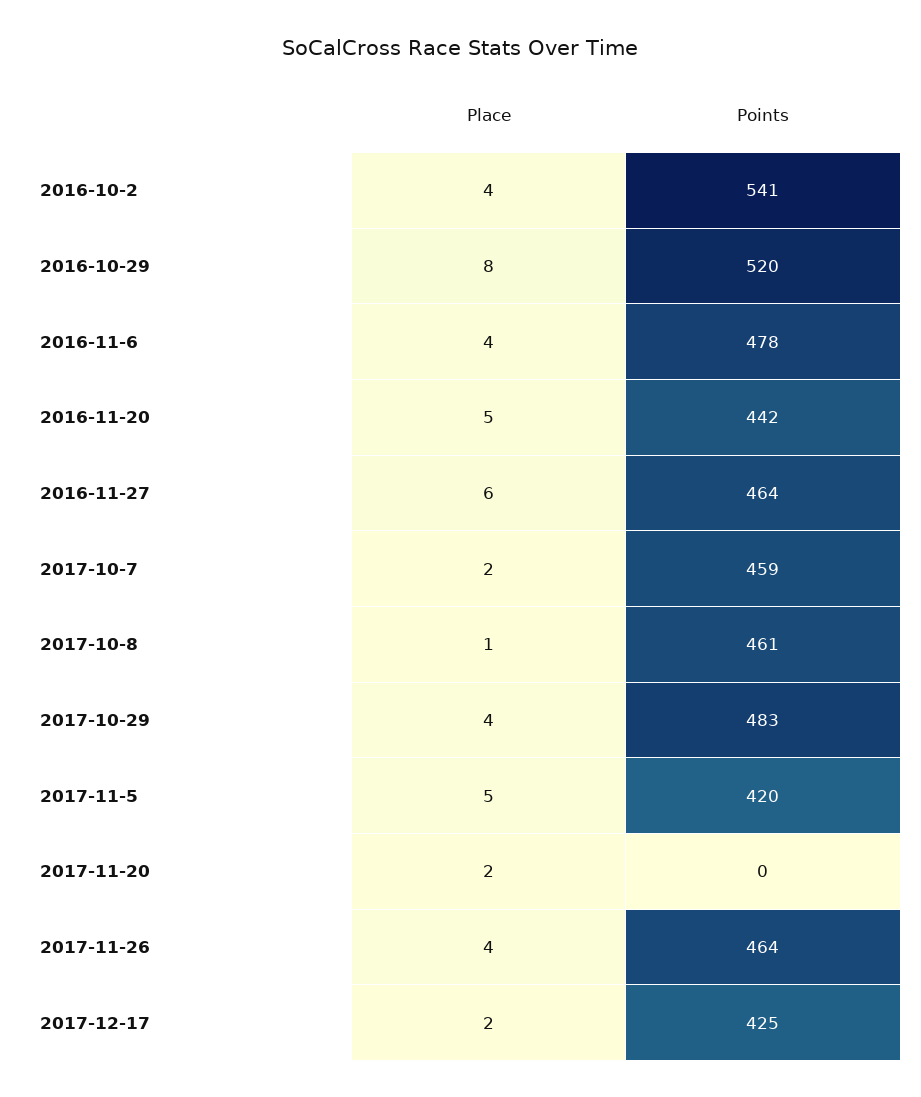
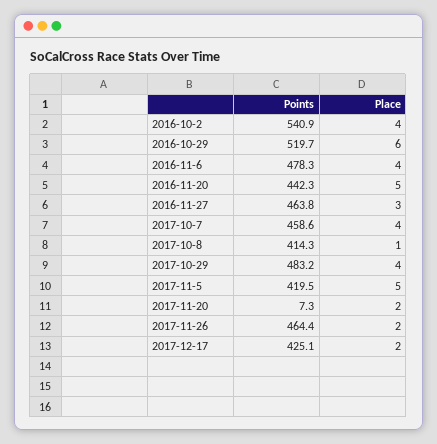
Place, 2016-10-29: 8 -> 6
Place, 2016-11-27: 6 -> 3
Place, 2017-10-7: 2 -> 4
Points, 2017-10-8: 461 -> 414.3
Points, 2017-11-20: 0 -> 7.3
Place, 2017-11-26: 4 -> 2

